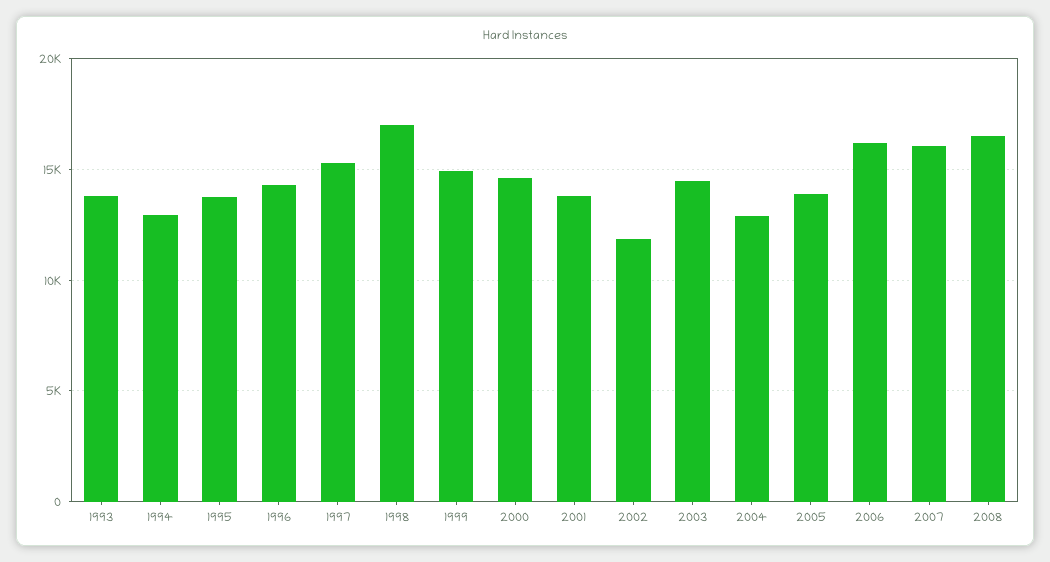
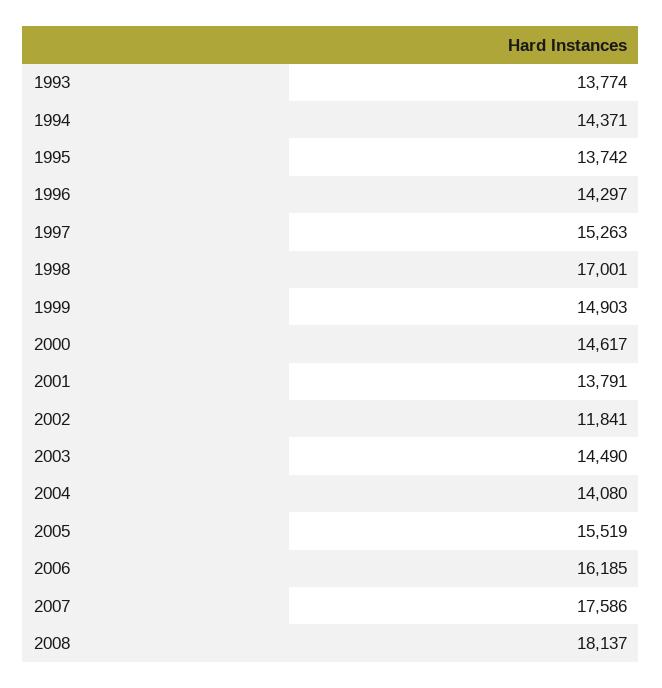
1994: 13000 -> 14371
2004: 13000 -> 14080
2005: 14000 -> 15519
2007: 16000 -> 17586
2008: 16500 -> 18137

